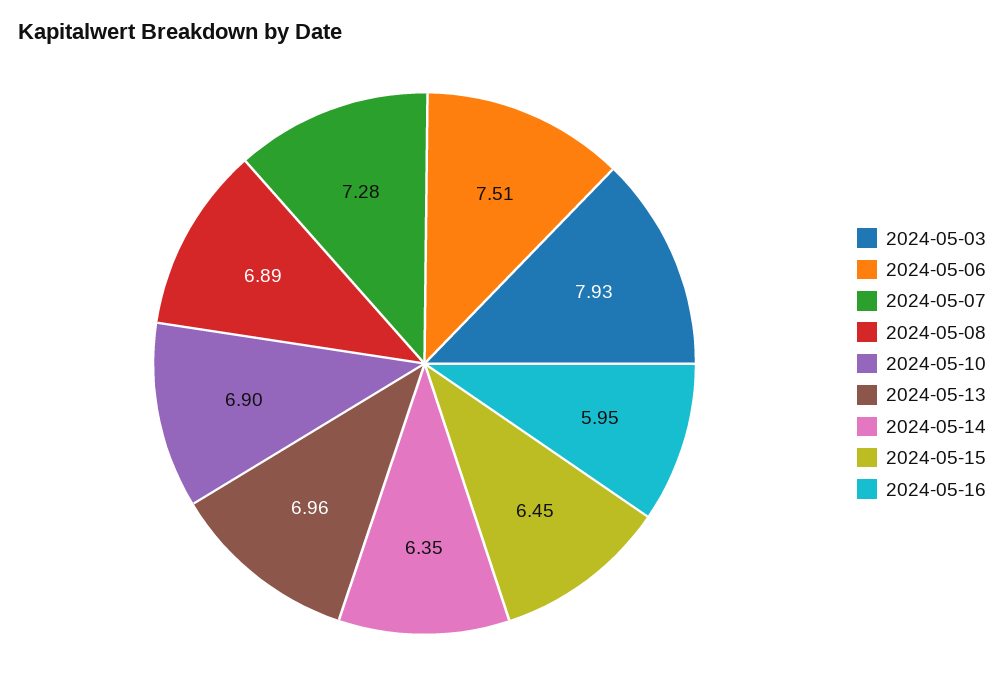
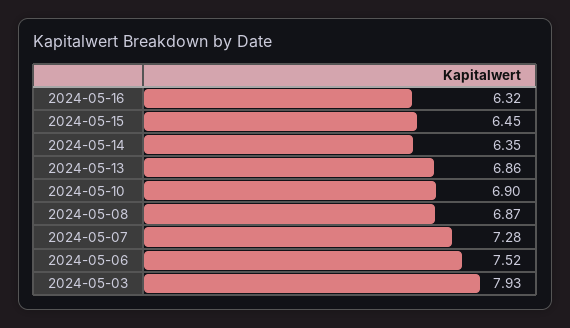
2024-05-06: 7.51 -> 7.52
2024-05-08: 6.89 -> 6.87
2024-05-13: 6.96 -> 6.86
2024-05-16: 5.95 -> 6.32

